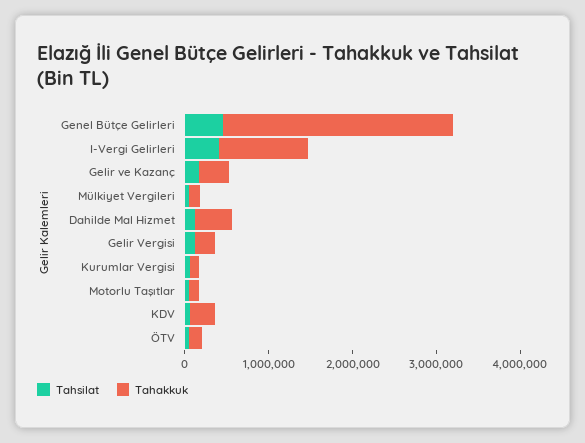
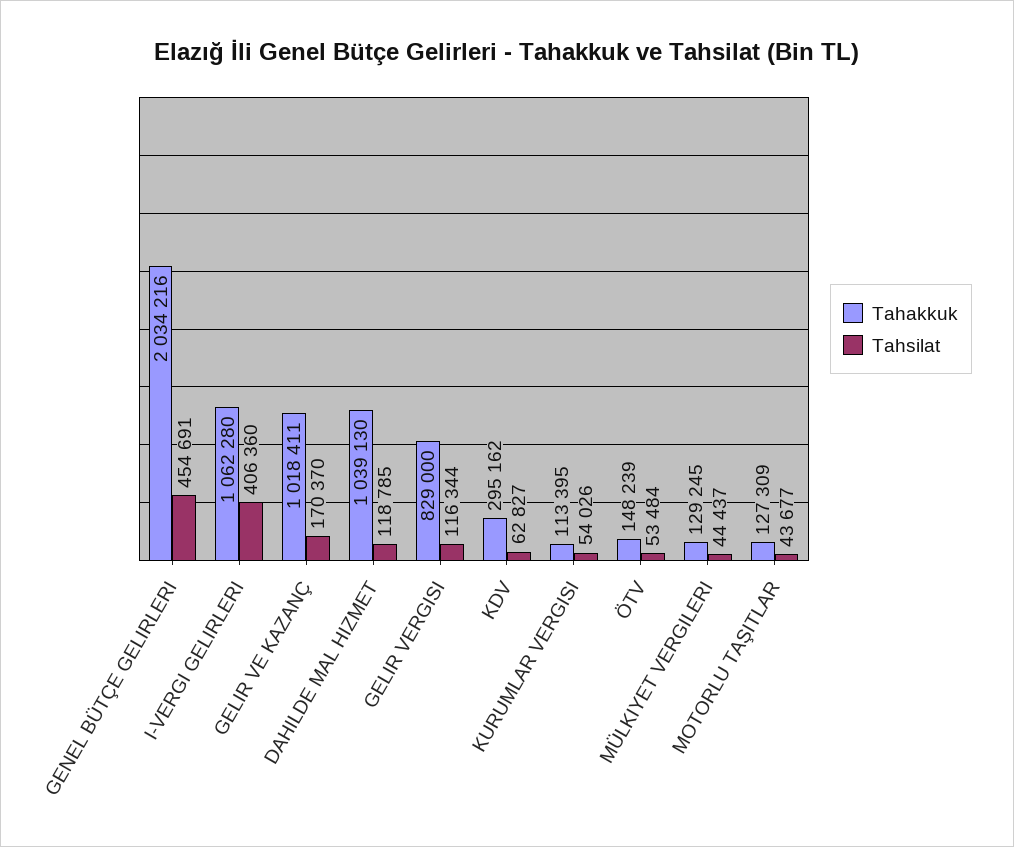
Tahakkuk, Genel Bütçe Gelirleri: 2800000 -> 2034216
Tahakkuk, Gelir ve Kazanç: 400000 -> 1018411
Tahakkuk, Dahilde Mal Hizmet: 400000 -> 1039130
Tahakkuk, Gelir Vergisi: 200000 -> 829000

